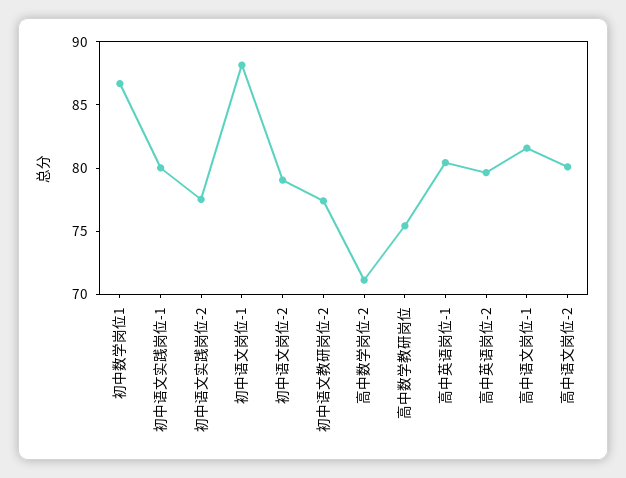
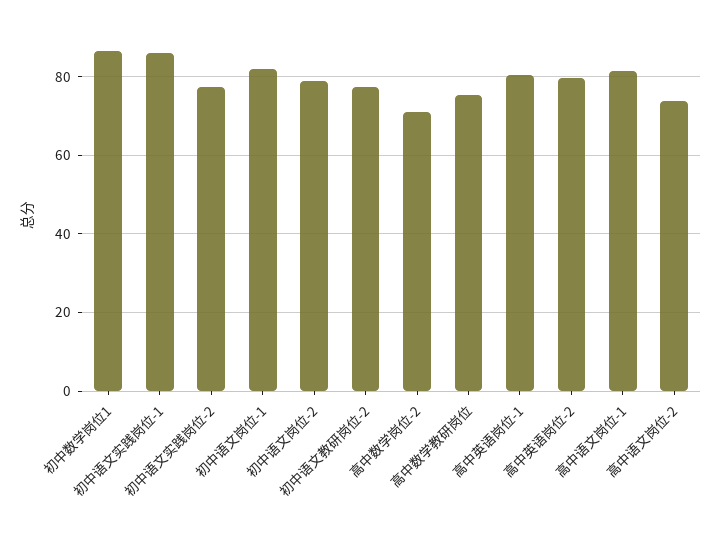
初中语文实践岗位-1: 80 -> 86
初中语文岗位-1: 88 -> 82
高中语文岗位-2: 80 -> 74

